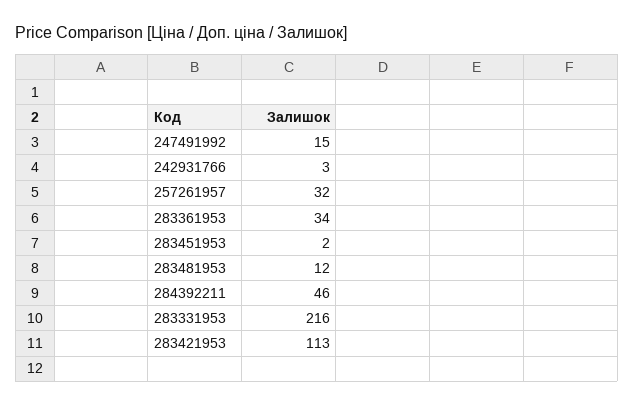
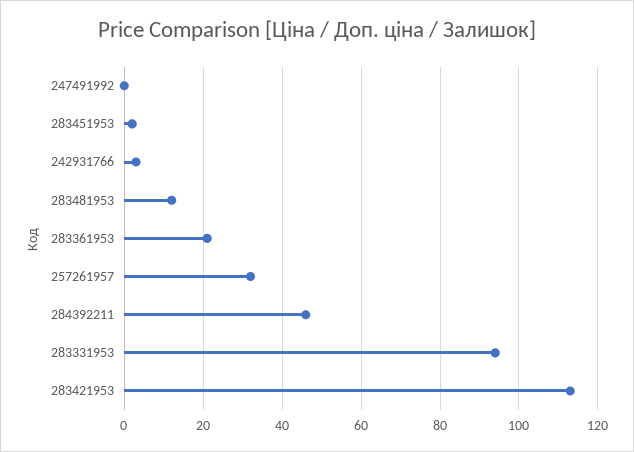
247491992: 15 -> 0
283361953: 34 -> 20
283331953: 216 -> 95

